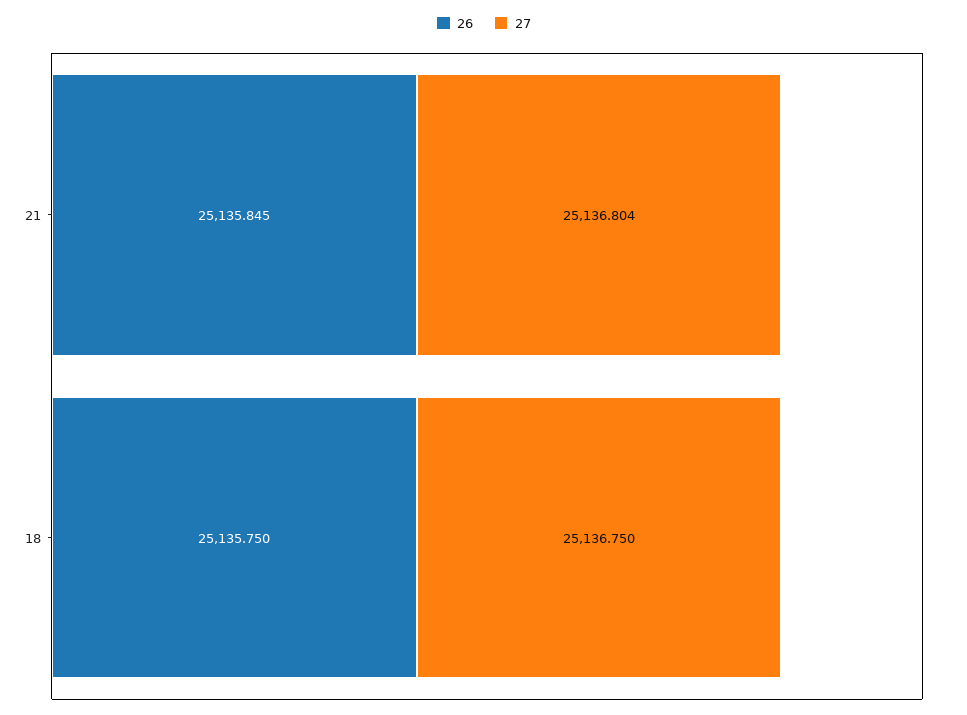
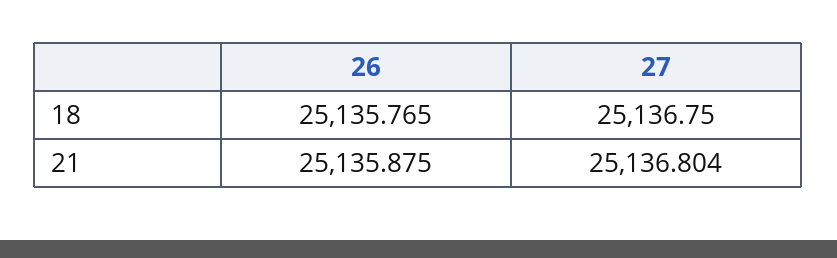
26, 21: 25135.845 -> 25135.875
26, 18: 25135.75 -> 25135.765

